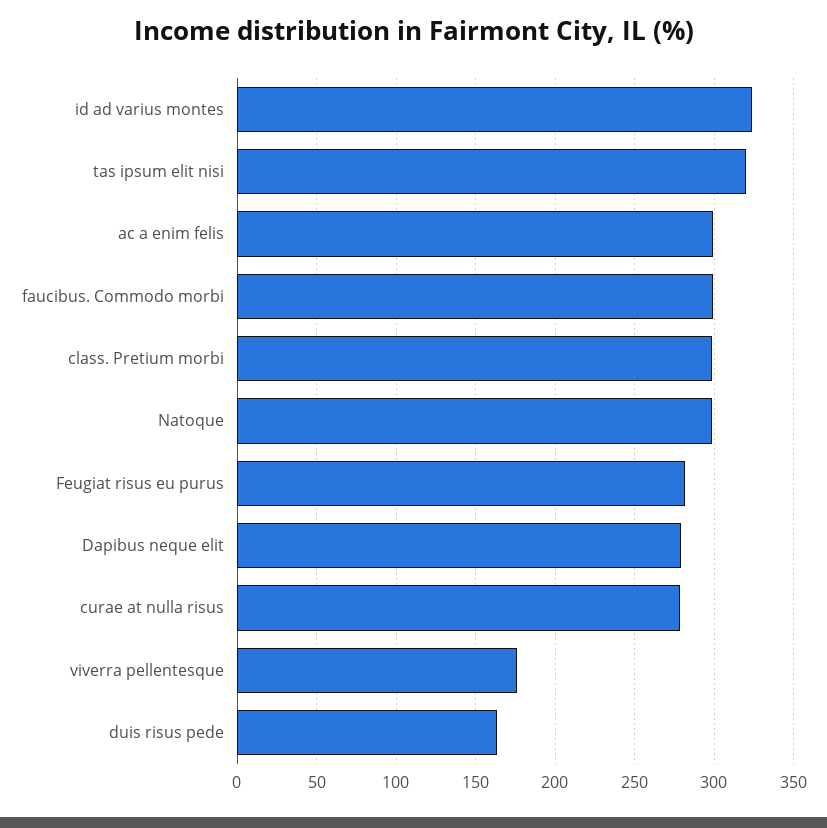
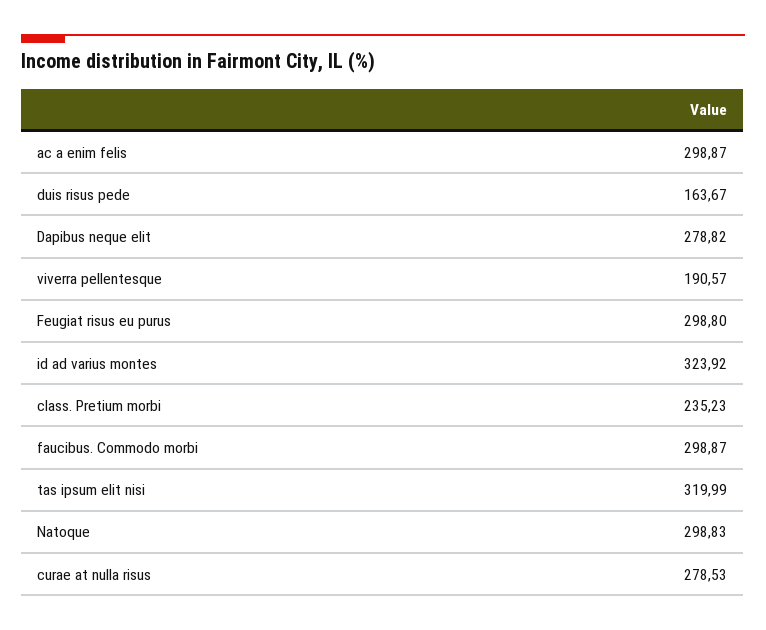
class. Pretium morbi: 300 -> 235.23
Feugiat risus eu purus: 280 -> 298.8
viverra pellentesque: 175 -> 190.57

